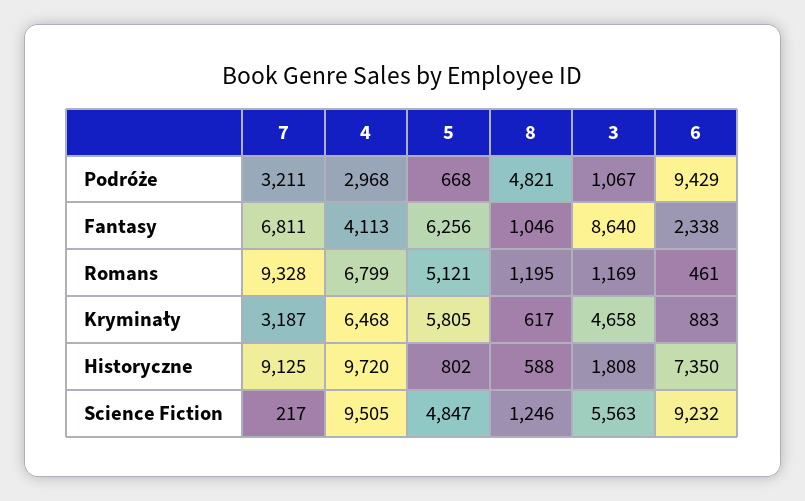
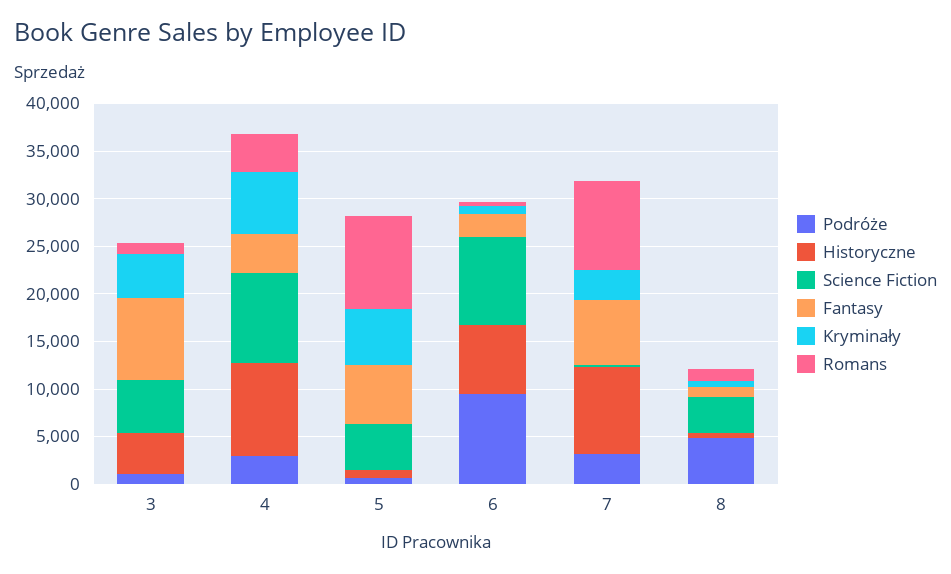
Romans, 4: 6799 -> 4000
Romans, 5: 5121 -> 10000
Historyczne, 3: 1808 -> 4000
Science Fiction, 8: 1246 -> 4000

